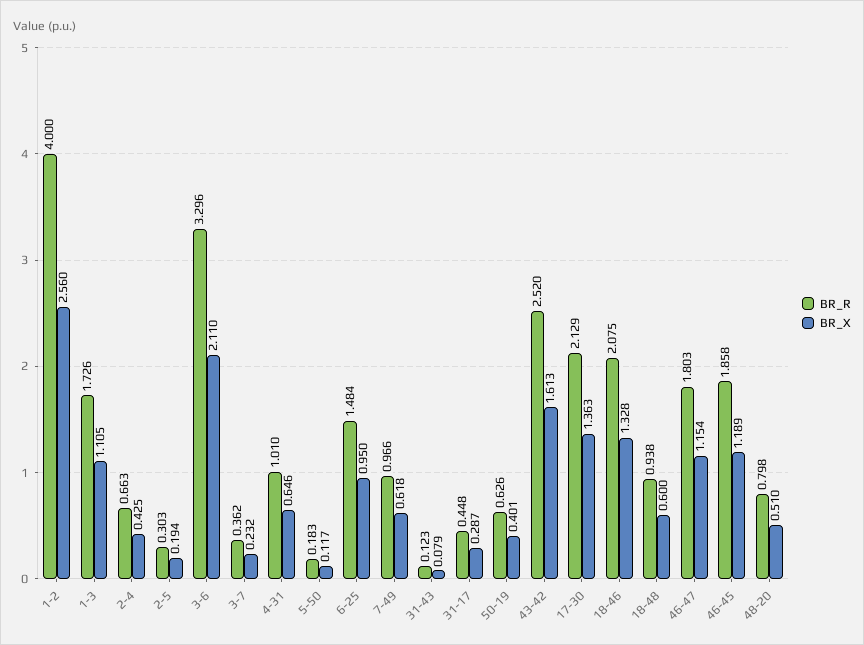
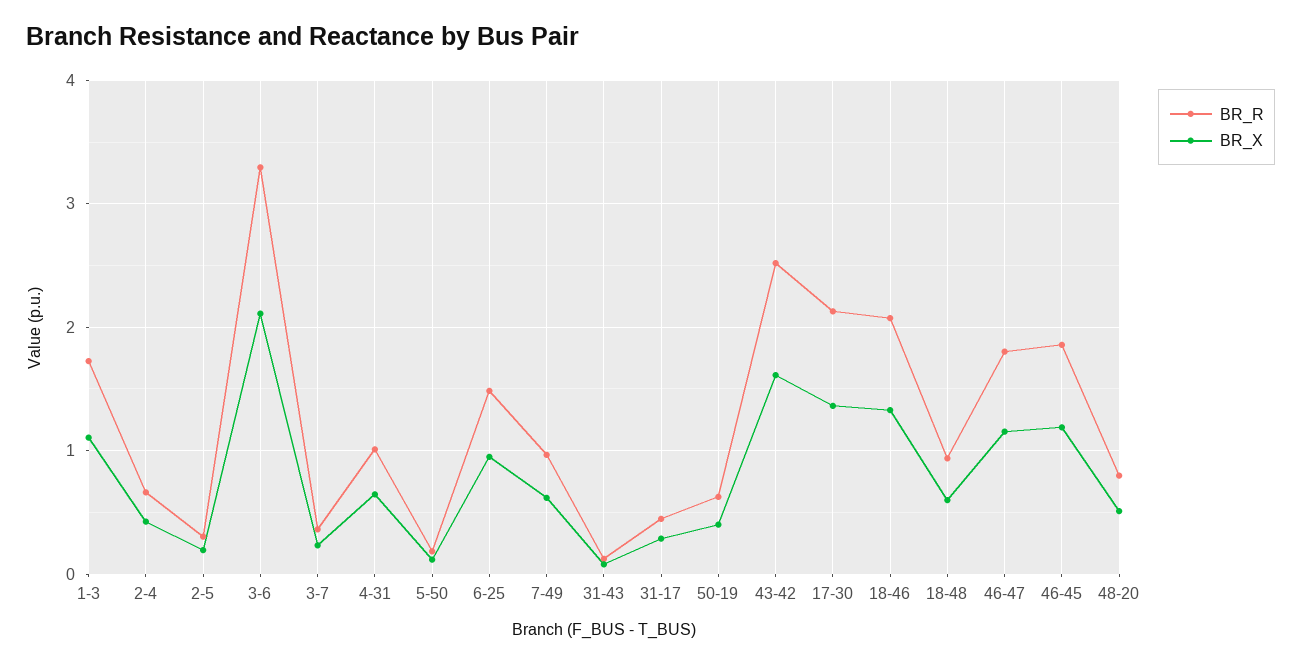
BR_R, 1-2: 4 -> none
BR_X, 1-2: 2.56 -> none

